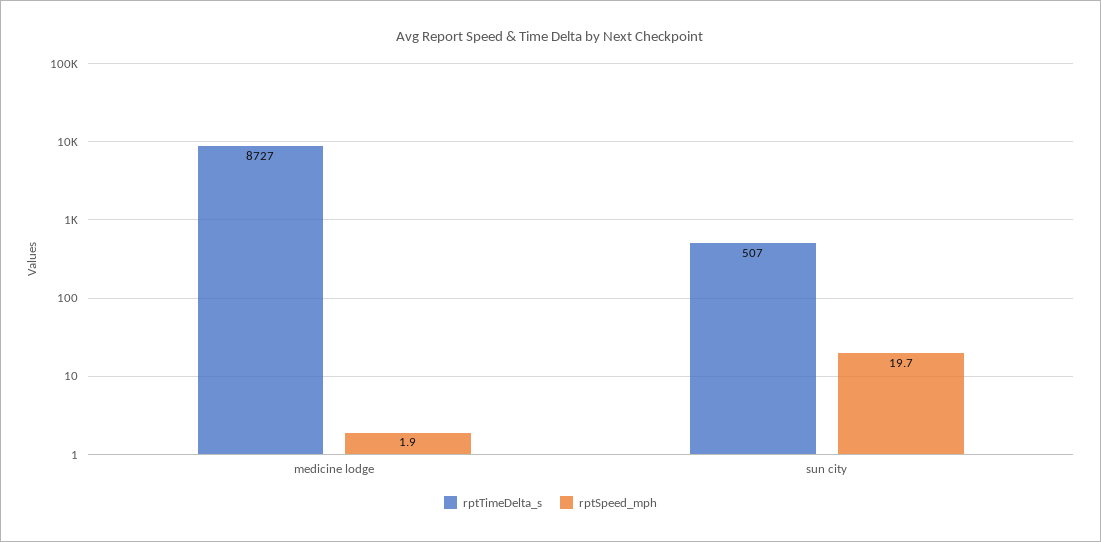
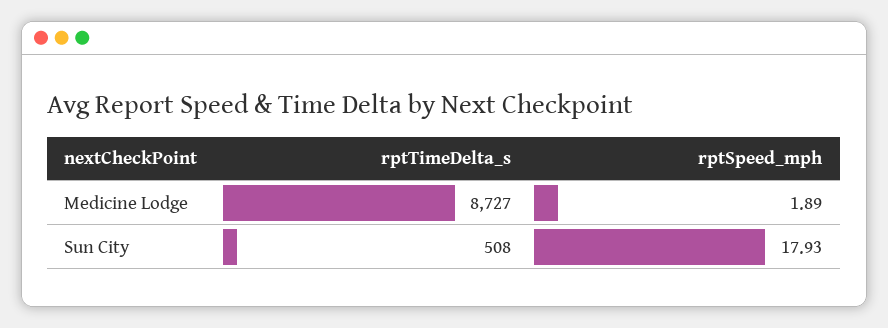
rptTimeDelta_s, sun city: 507 -> 508
rptSpeed_mph, sun city: 19.7 -> 17.93

